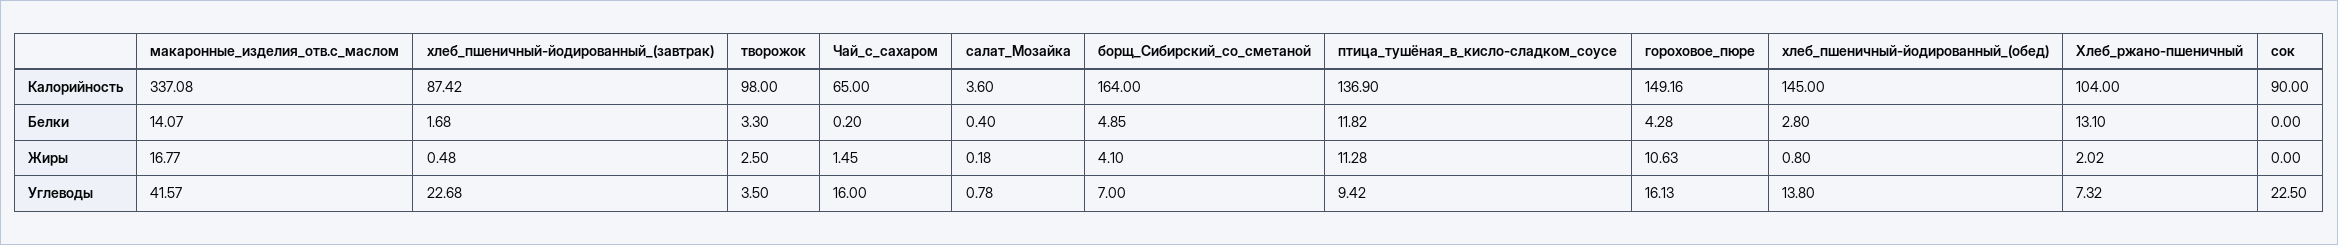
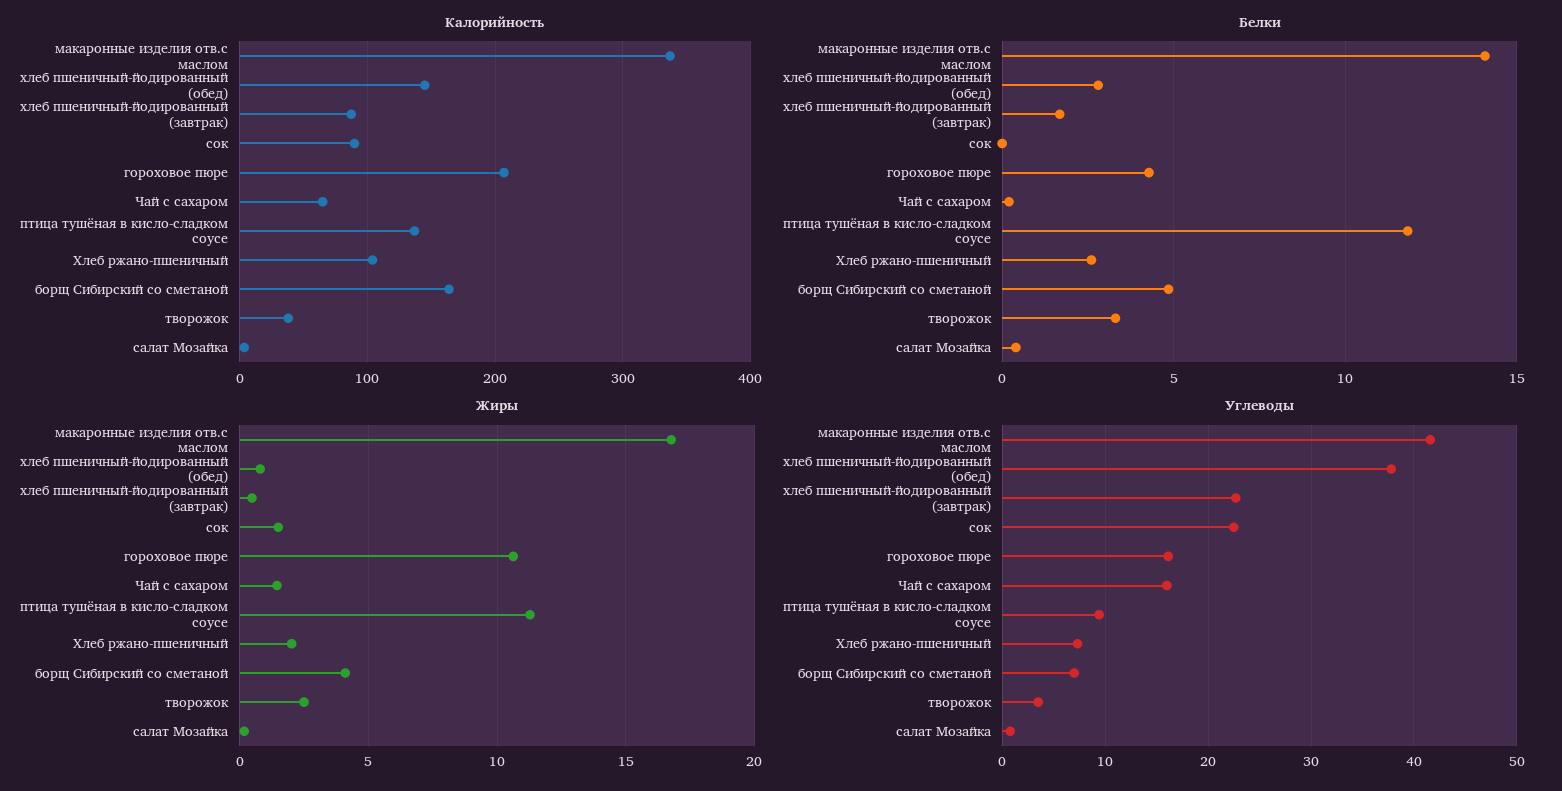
Калорийность, творожок: 98 -> 40
Калорийность, гороховое_пюре: 149.16 -> 210
Белки, Хлеб_ржано-пшеничный: 13.1 -> 2.5
Жиры, сок: 0 -> 1.5
Углеводы, хлеб_пшеничный-йодированный_(обед): 13.8 -> 38

